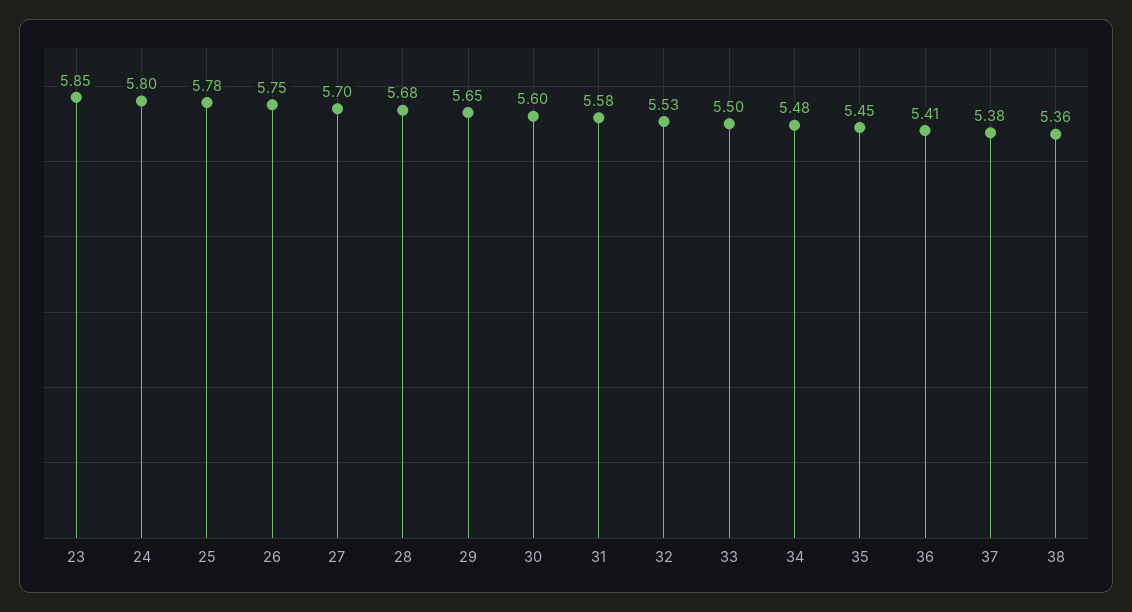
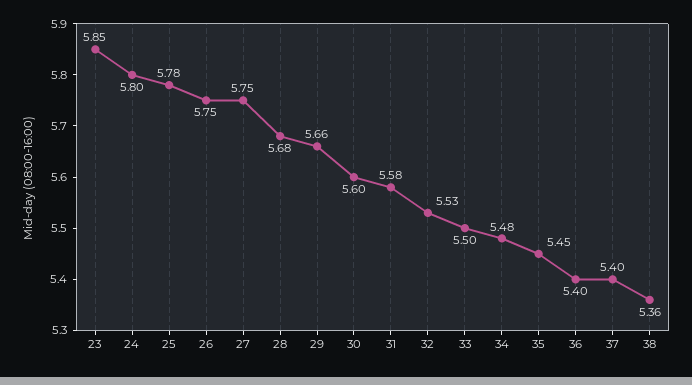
27: 5.7 -> 5.75
29: 5.65 -> 5.66
36: 5.41 -> 5.4
37: 5.38 -> 5.4

